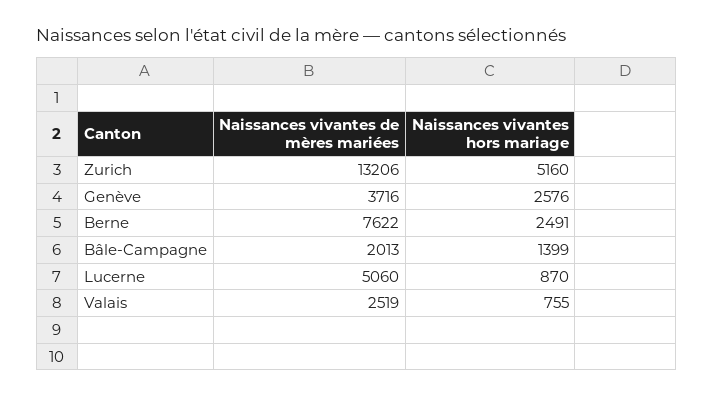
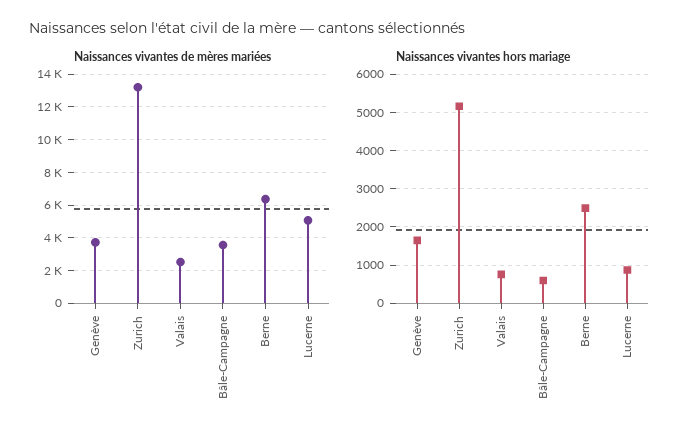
Naissances vivantes hors mariage, Genève: 2576 -> 1600
Naissances vivantes de mères mariées, Berne: 7622 -> 6500
Naissances vivantes de mères mariées, Bâle-Campagne: 2013 -> 3500
Naissances vivantes hors mariage, Bâle-Campagne: 1399 -> 600

